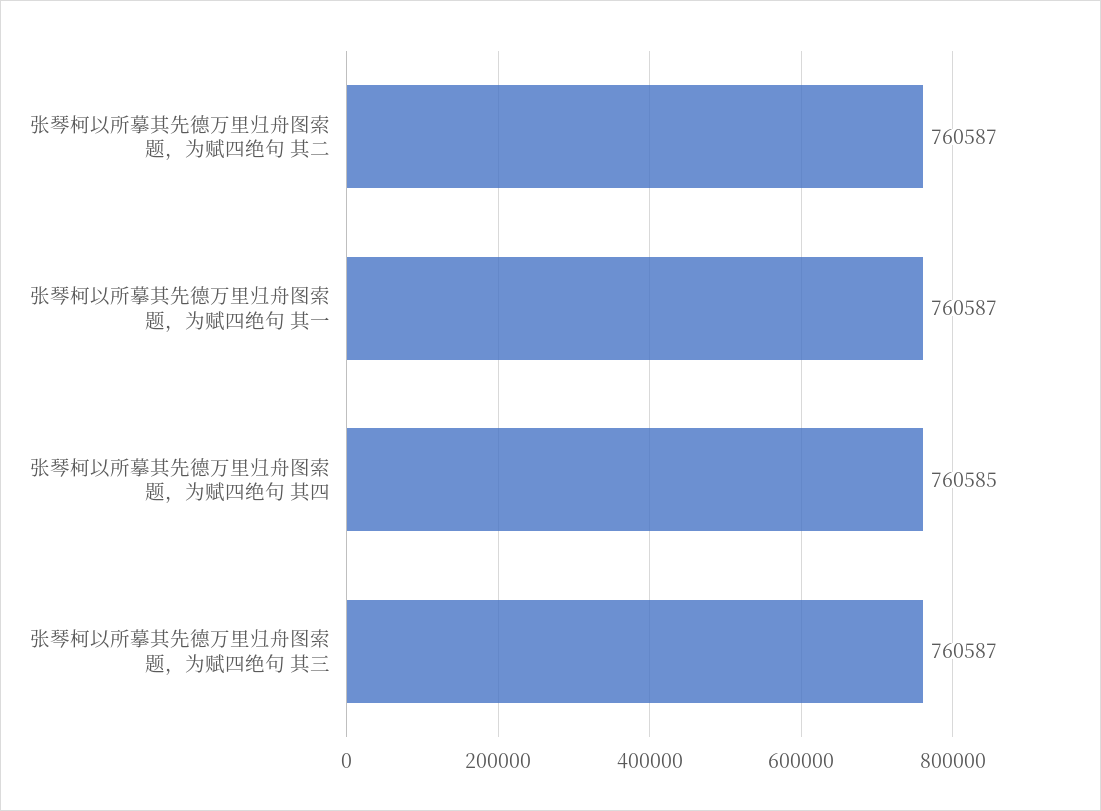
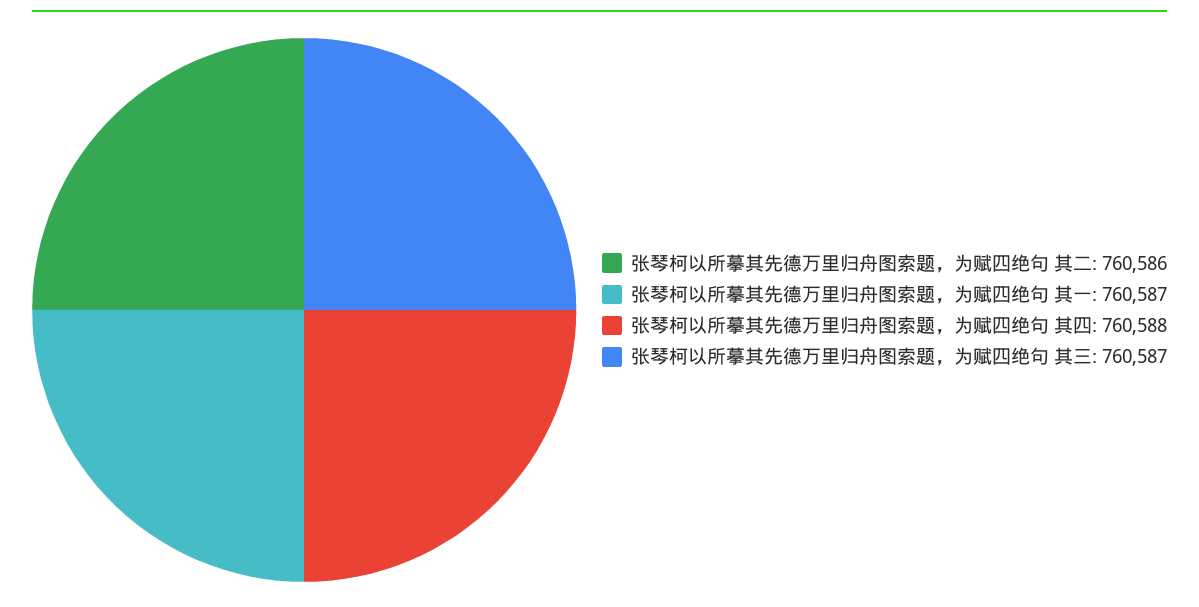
张琴柯以所摹其先德万里归舟图索题，为赋四绝句 其二: 760587 -> 760586
张琴柯以所摹其先德万里归舟图索题，为赋四绝句 其四: 760585 -> 760588

